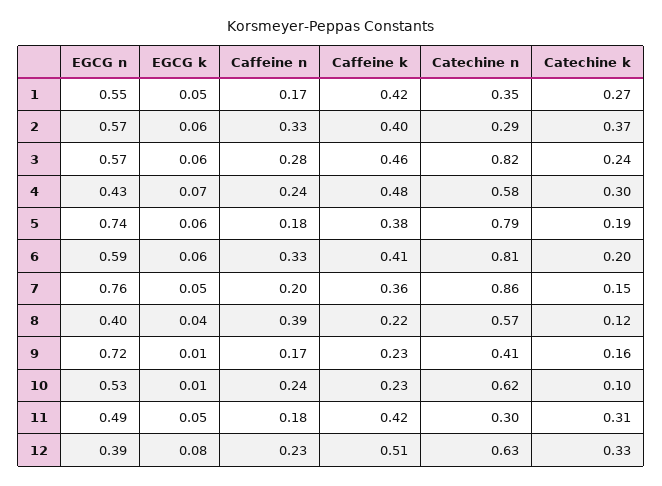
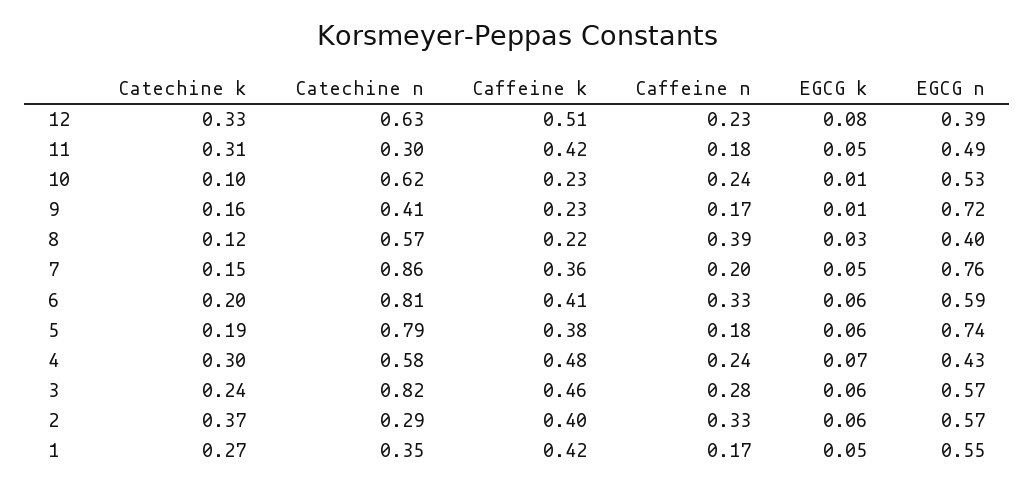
EGCG k, 8: 0.04 -> 0.03

